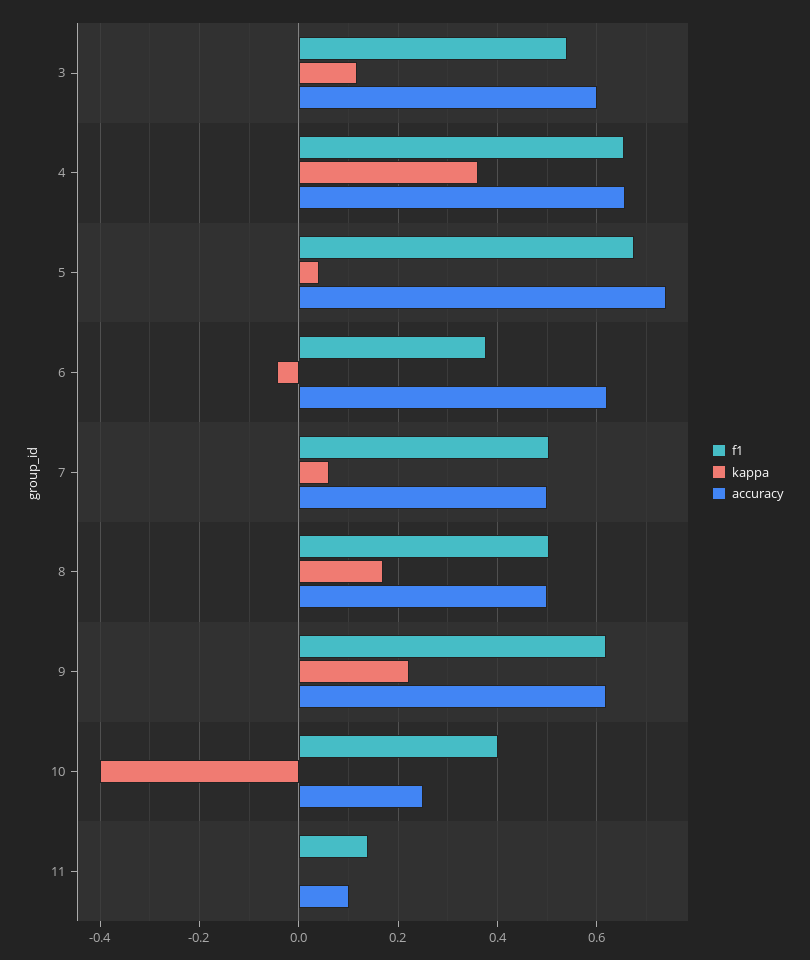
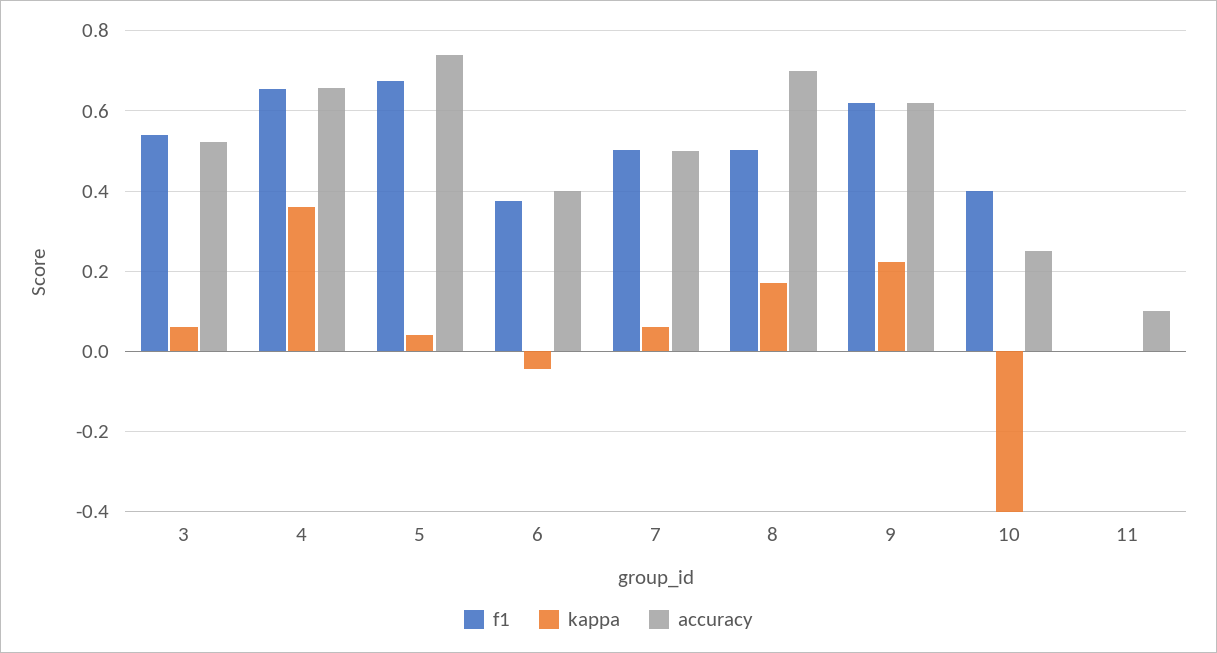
kappa, 3: 0.12 -> 0.06
accuracy, 3: 0.6 -> 0.52
accuracy, 6: 0.62 -> 0.4
accuracy, 8: 0.5 -> 0.7
f1, 11: 0.14 -> 0

